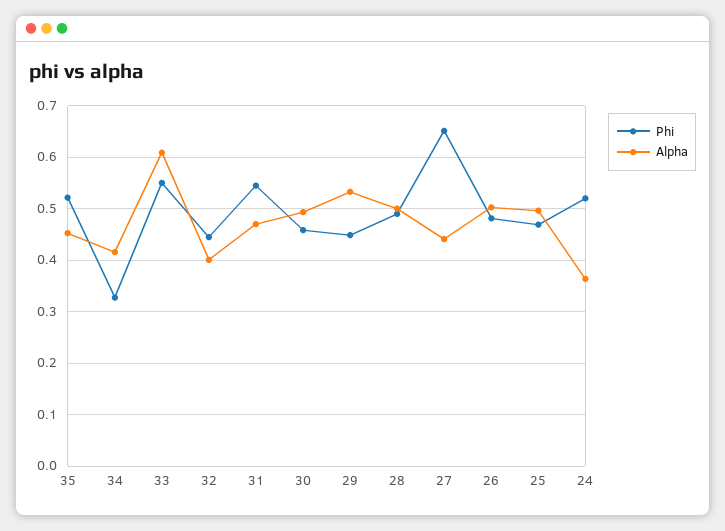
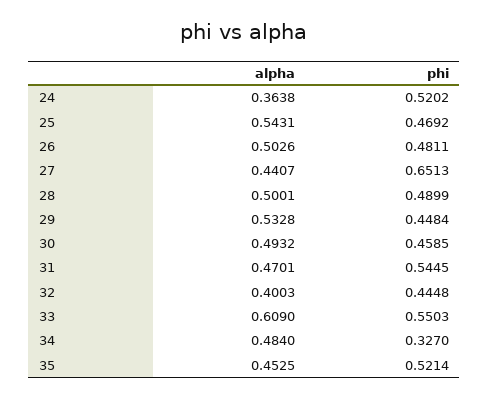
Alpha, 34: 0.42 -> 0.484
Alpha, 25: 0.5 -> 0.5431

